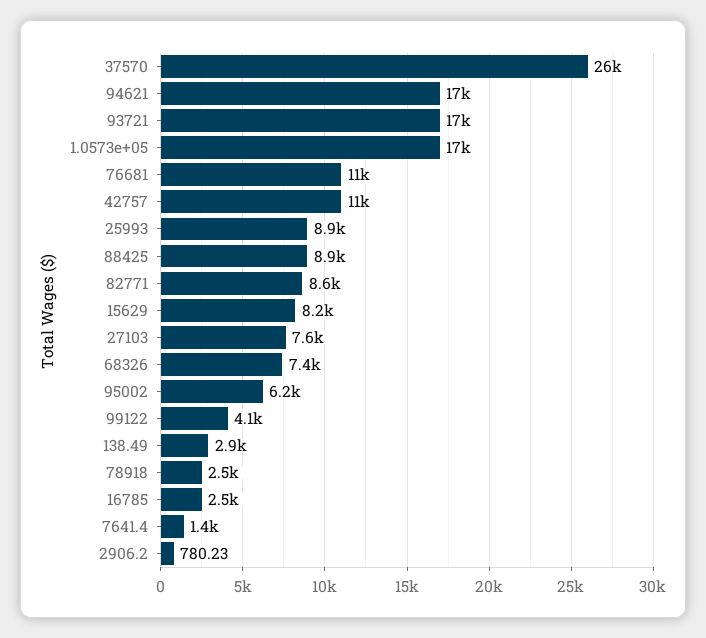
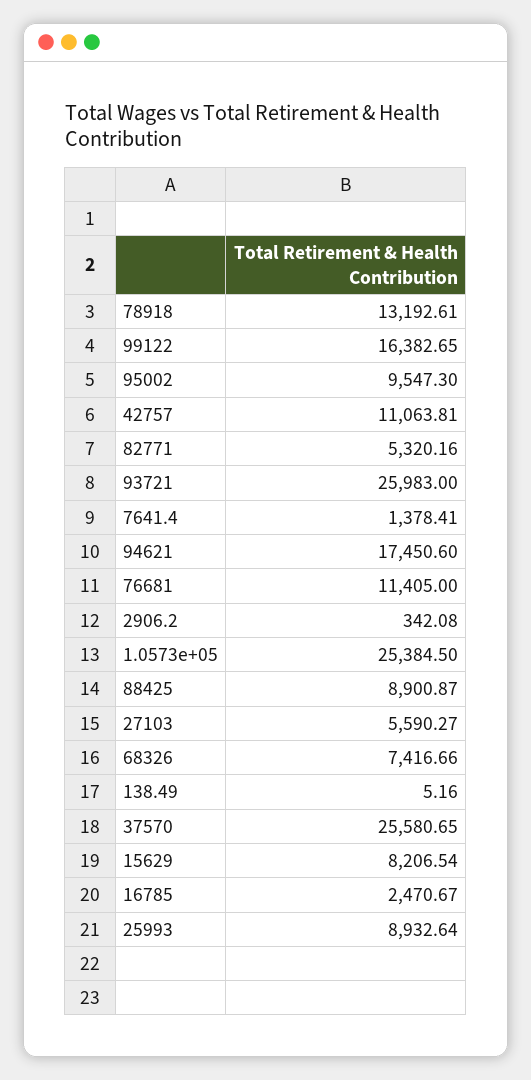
93721: 17000 -> 25983
1.0573e+05: 17000 -> 25384.5
82771: 8600 -> 5320.16
27103: 7600 -> 5590.27
95002: 6200 -> 9547.3
99122: 4100 -> 16382.65
138.49: 2900 -> 5.16
78918: 2500 -> 13192.61
2906.2: 780.23 -> 342.08

